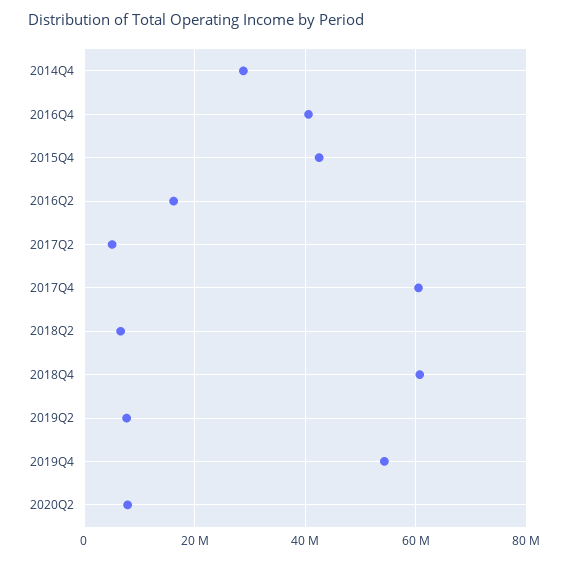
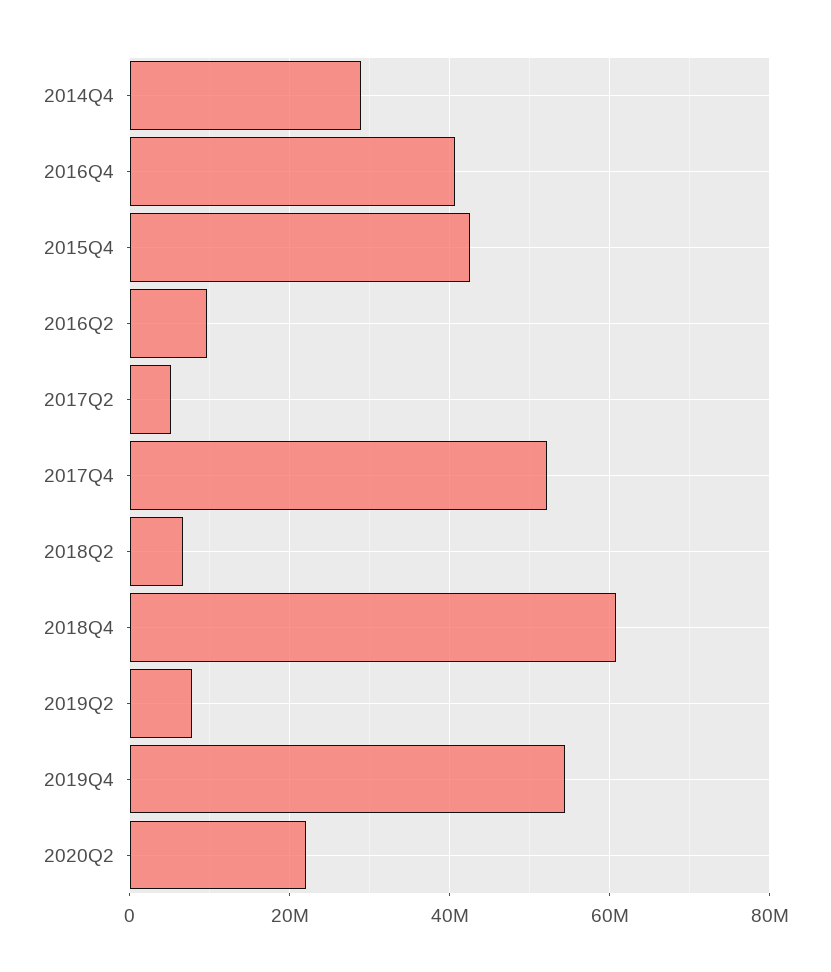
2016Q2: 16000000 -> 10000000
2017Q4: 60000000 -> 52000000
2020Q2: 8000000 -> 22000000

